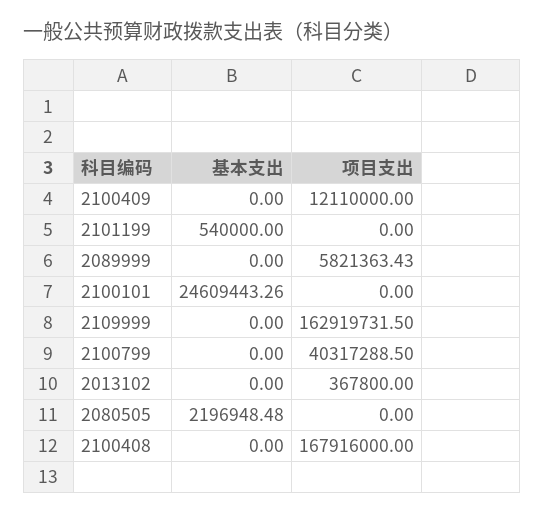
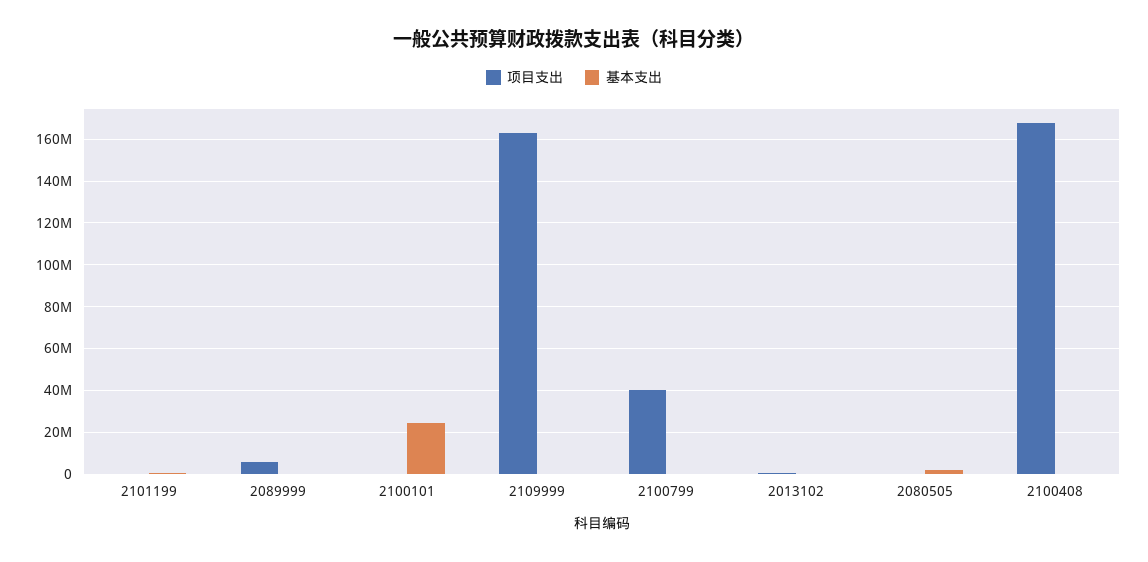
基本支出, 2100409: 0 -> none
项目支出, 2100409: 12110000 -> none

